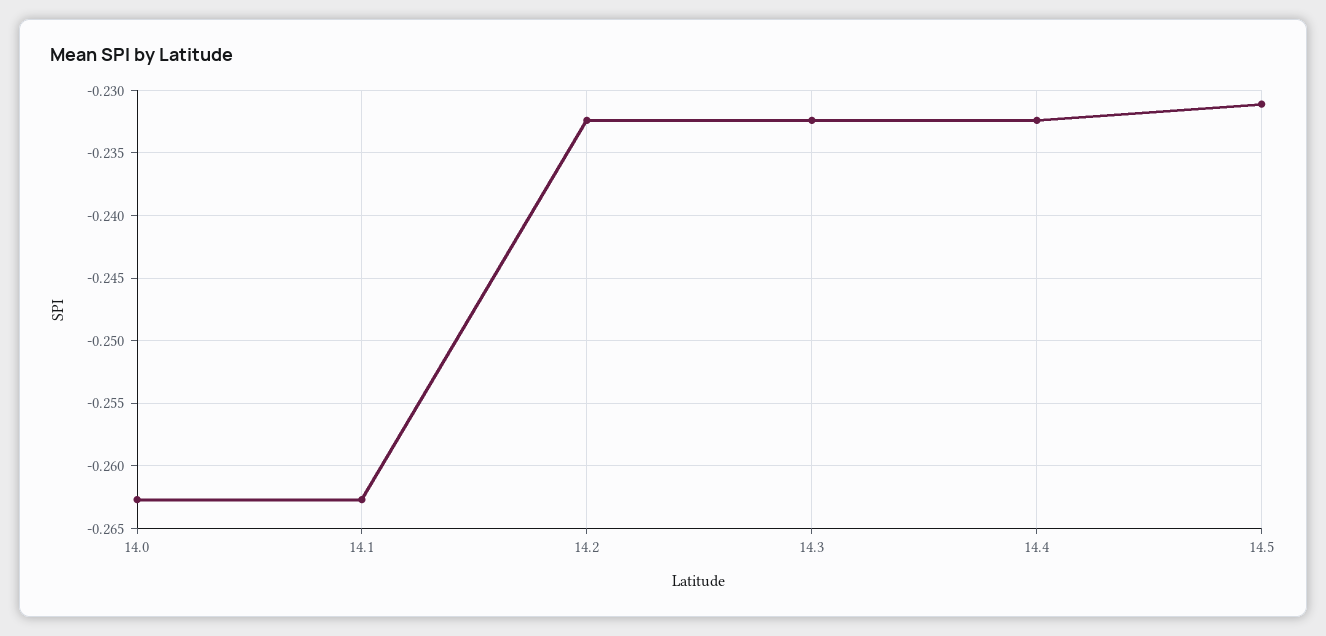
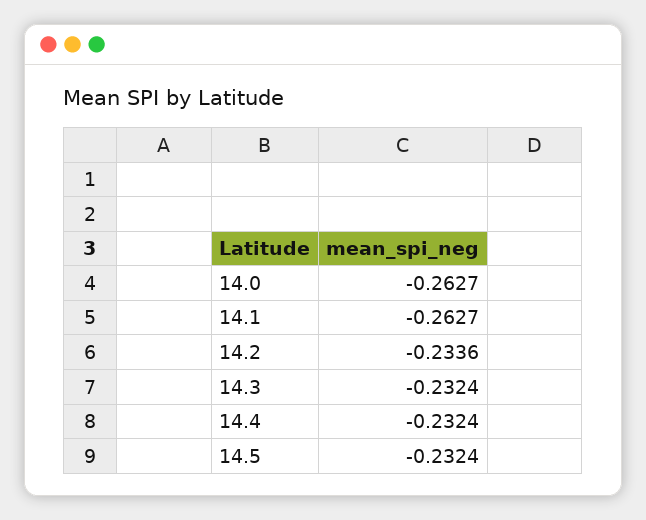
14.2: -0.2325 -> -0.2336
14.5: -0.231 -> -0.2324

